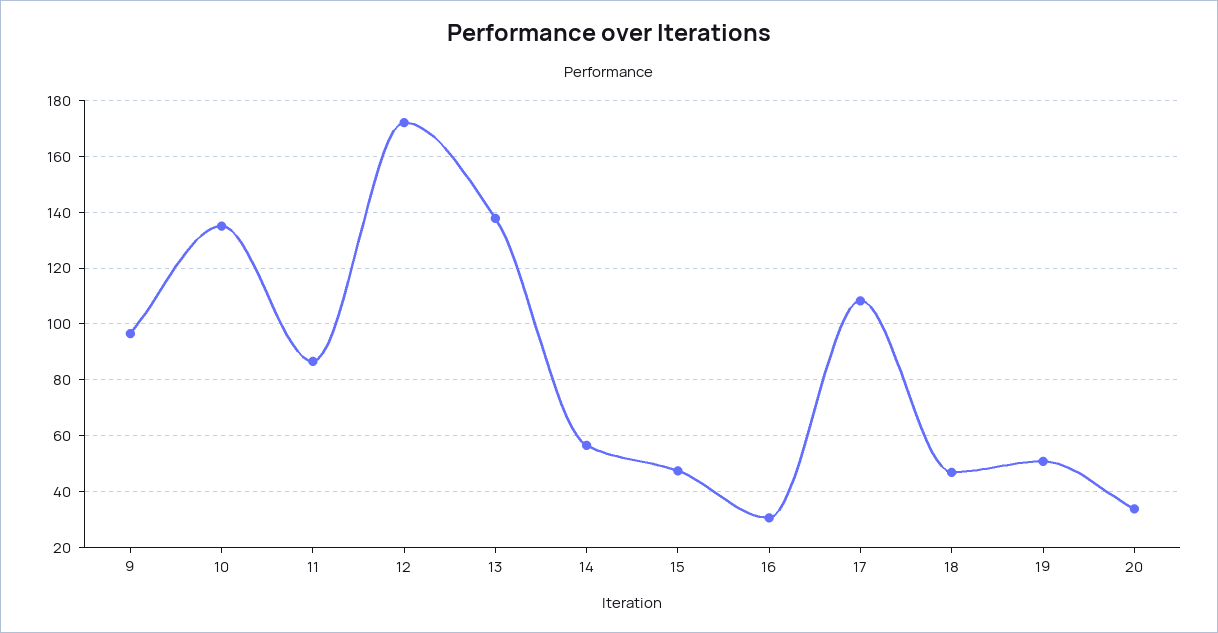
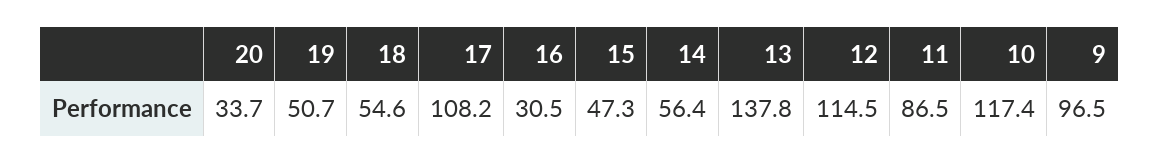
10: 135 -> 117.4
12: 172.5 -> 114.5
18: 47.5 -> 54.6

